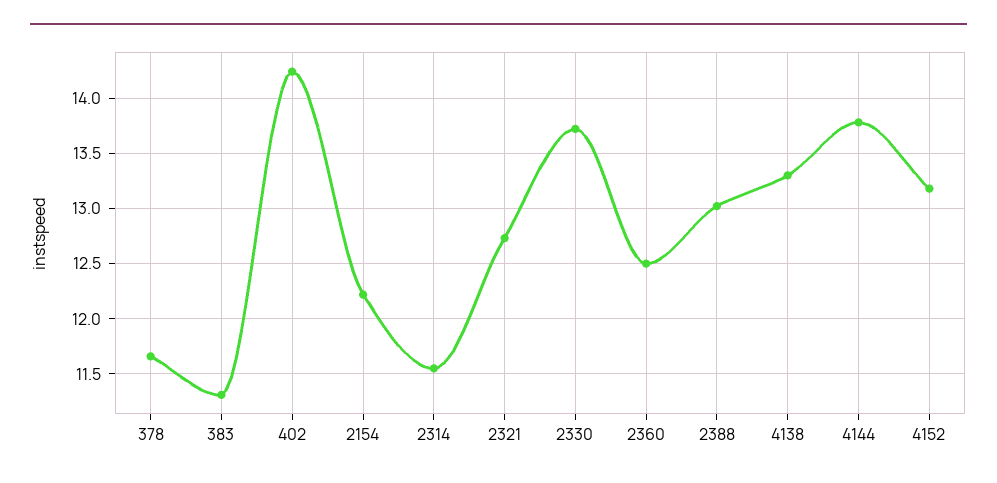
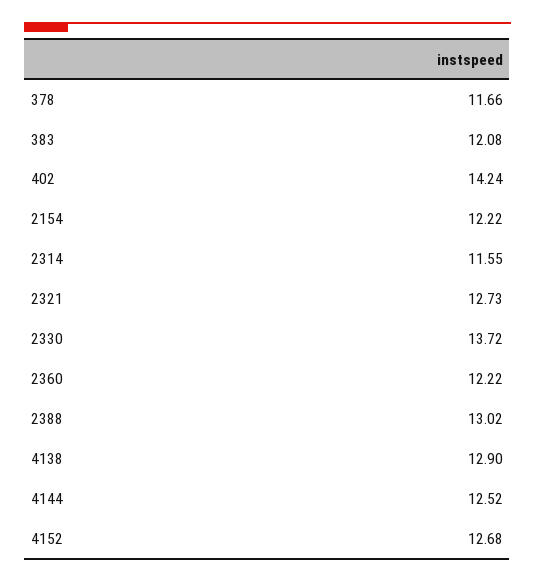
383: 11.3 -> 12.08
2360: 12.5 -> 12.22
4138: 13.3 -> 12.9
4144: 13.8 -> 12.52
4152: 13.2 -> 12.68

